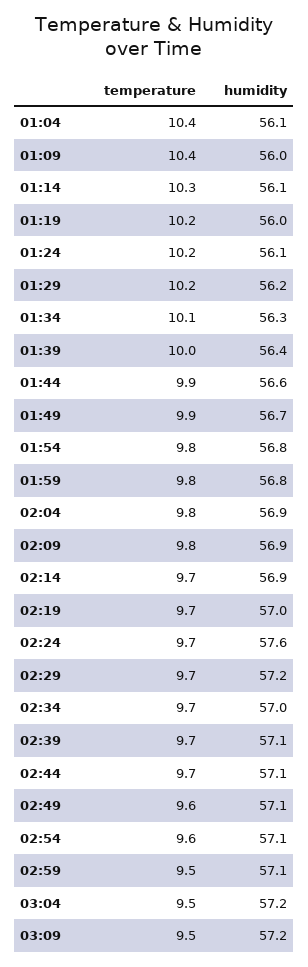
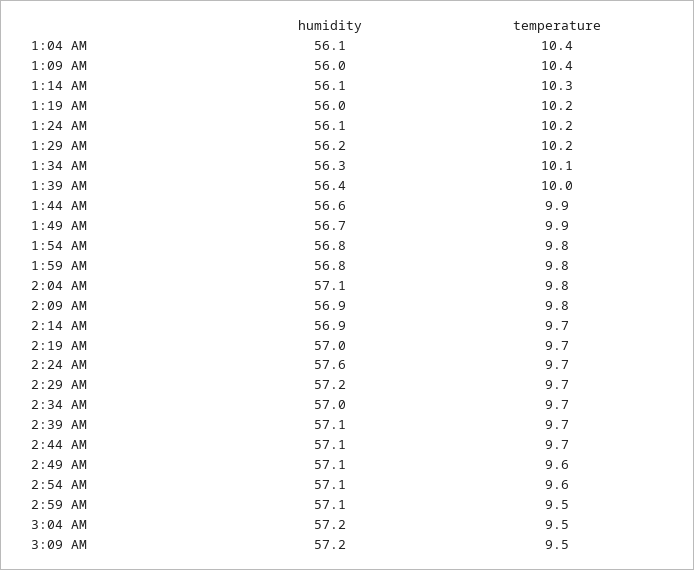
humidity, 02:04: 56.9 -> 57.1

